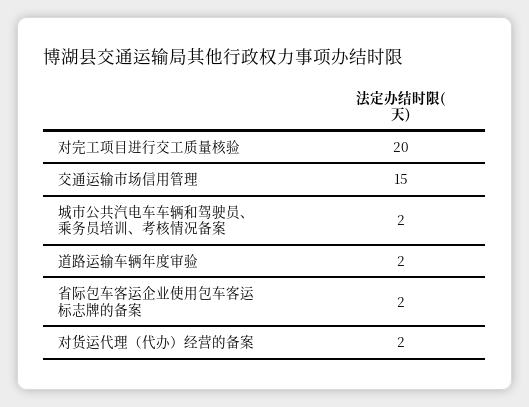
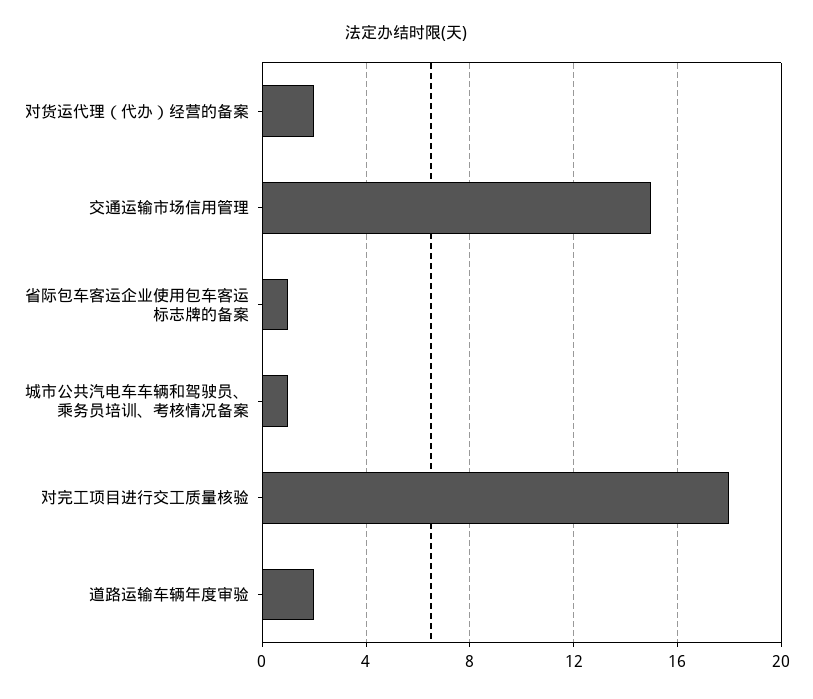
对完工项目进行交工质量核验: 20 -> 18
城市公共汽电车车辆和驾驶员、乘务员培训、考核情况备案: 2 -> 1
省际包车客运企业使用包车客运标志牌的备案: 2 -> 1

